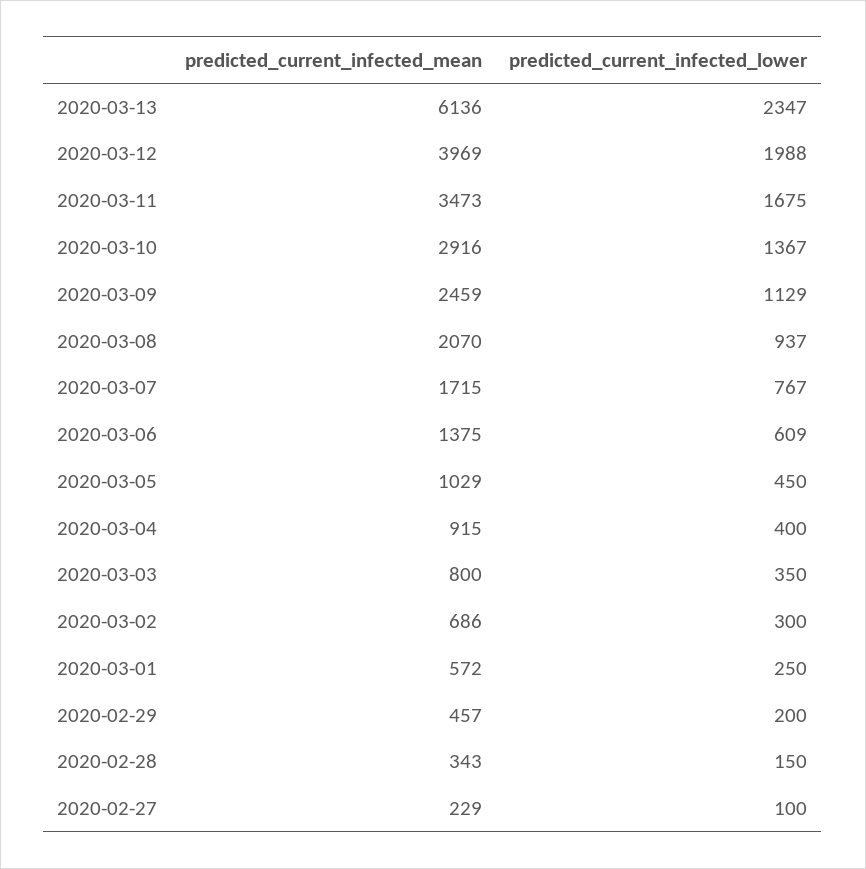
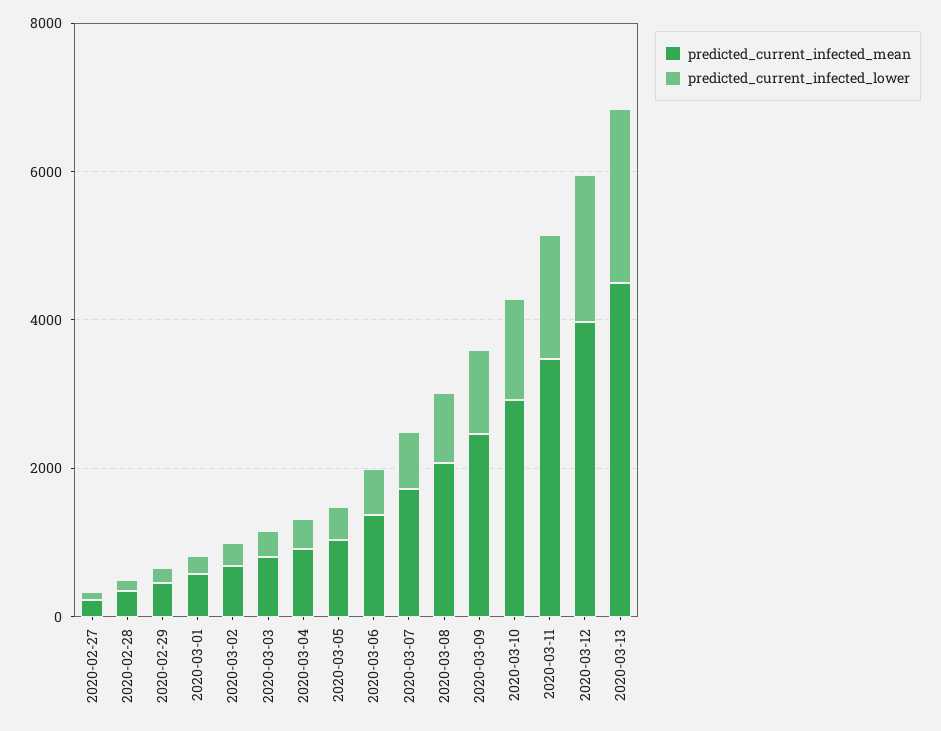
predicted_current_infected_mean, 2020-03-13: 6136 -> 4500

